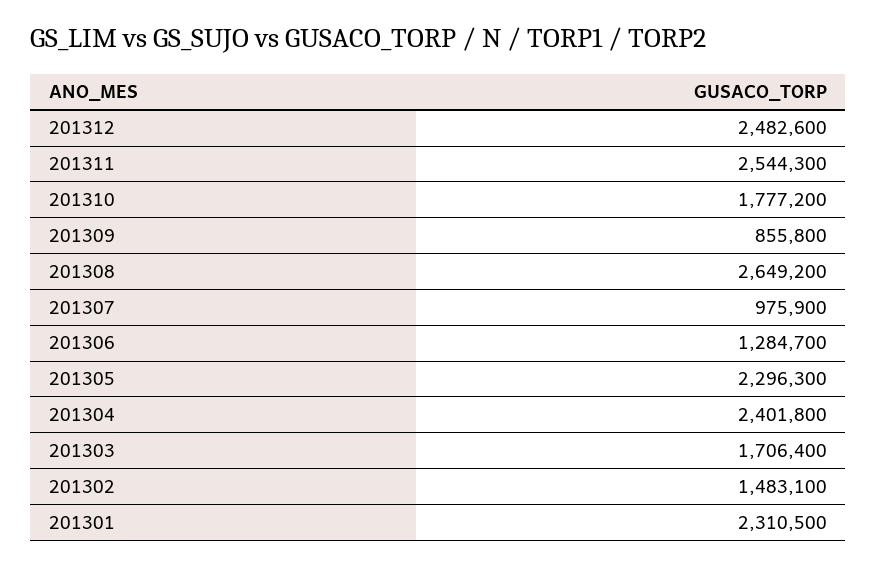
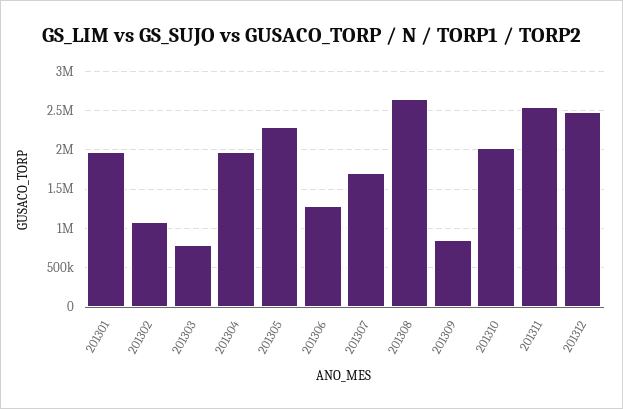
201310: 1777200 -> 2000000
201307: 975900 -> 1700000
201304: 2401800 -> 2000000
201303: 1706400 -> 800000
201302: 1483100 -> 1100000
201301: 2310500 -> 2000000

